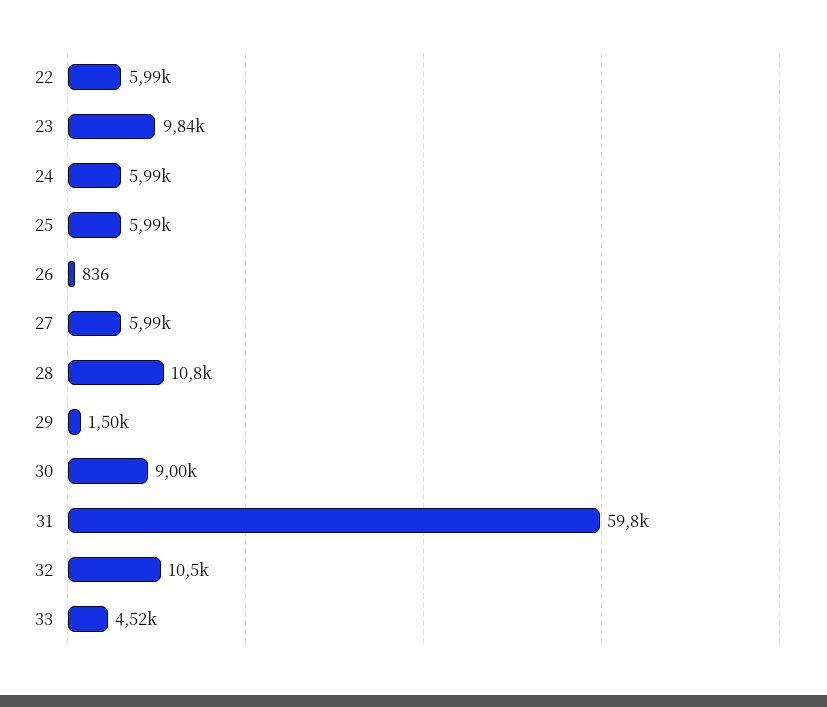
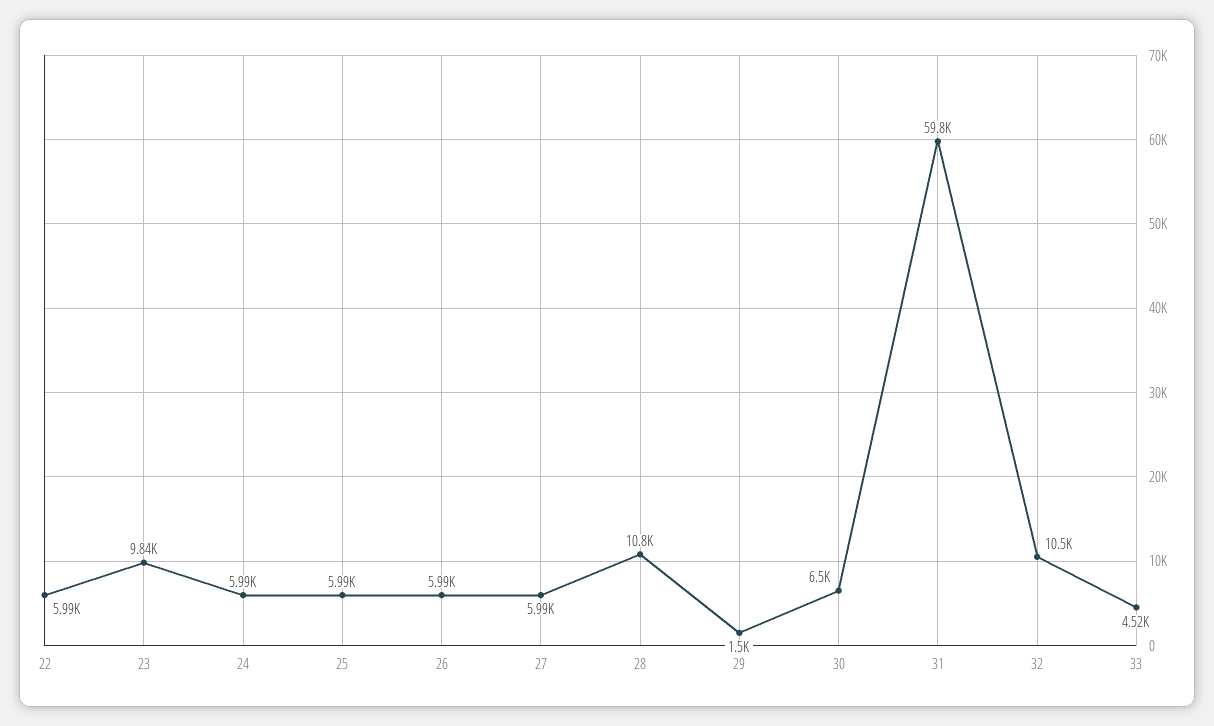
26: 836 -> 5990
30: 9000 -> 6500

